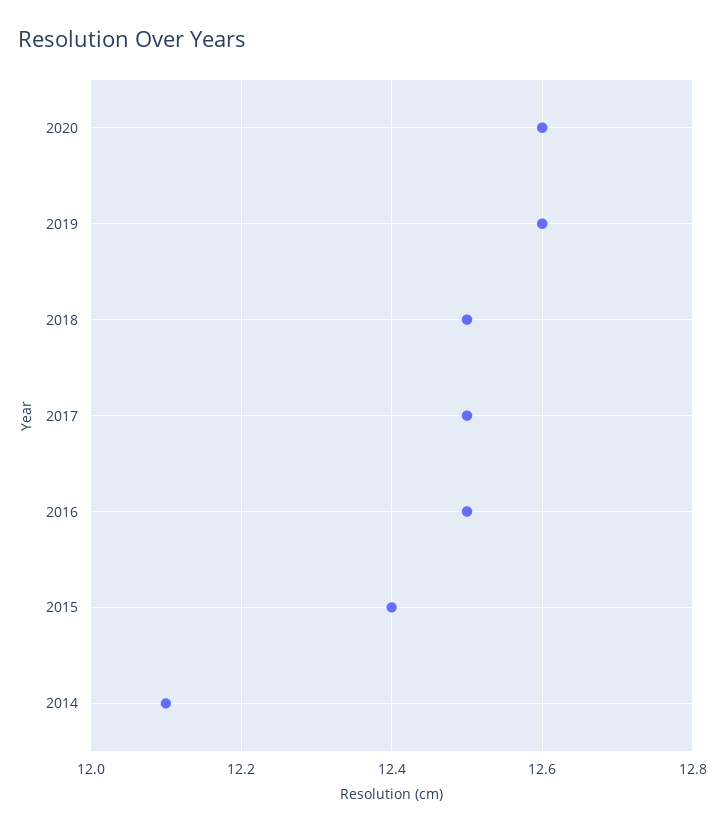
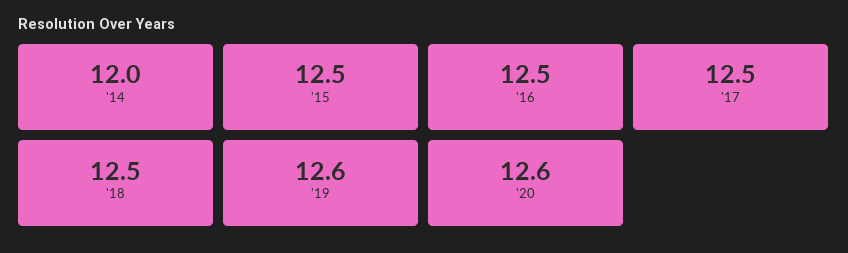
2015: 12.4 -> 12.5
2014: 12.1 -> 12

